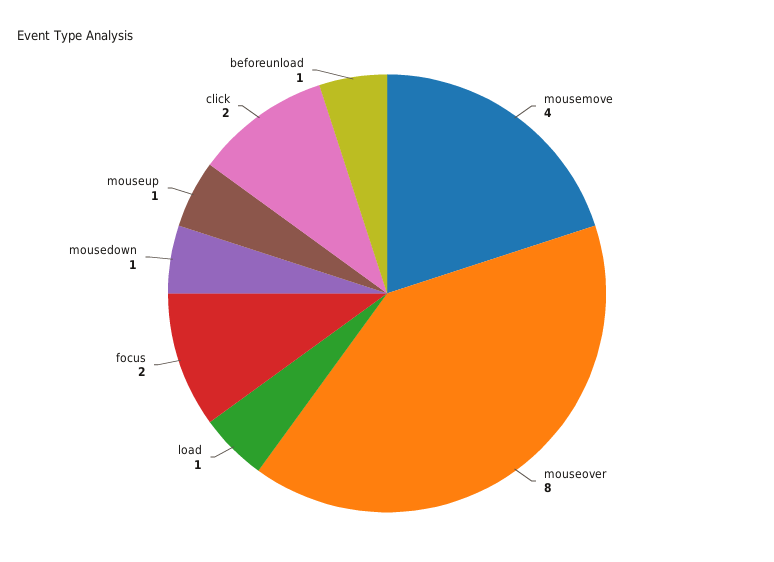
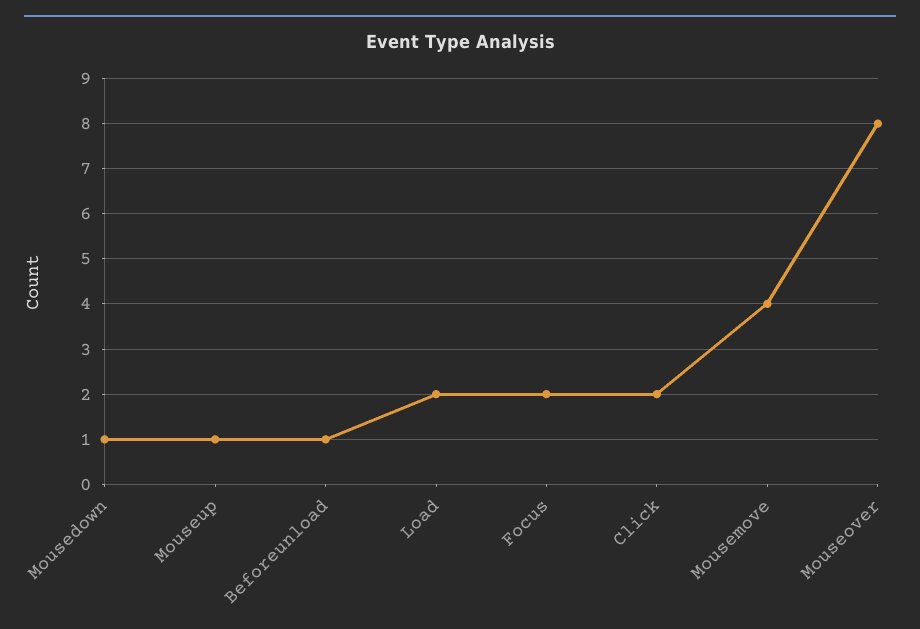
load: 1 -> 2

